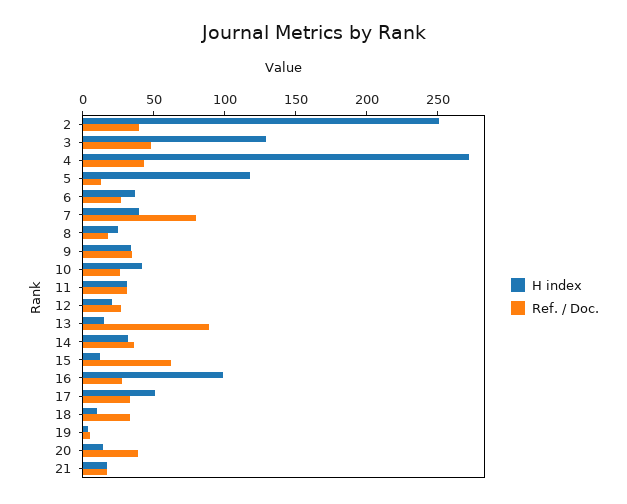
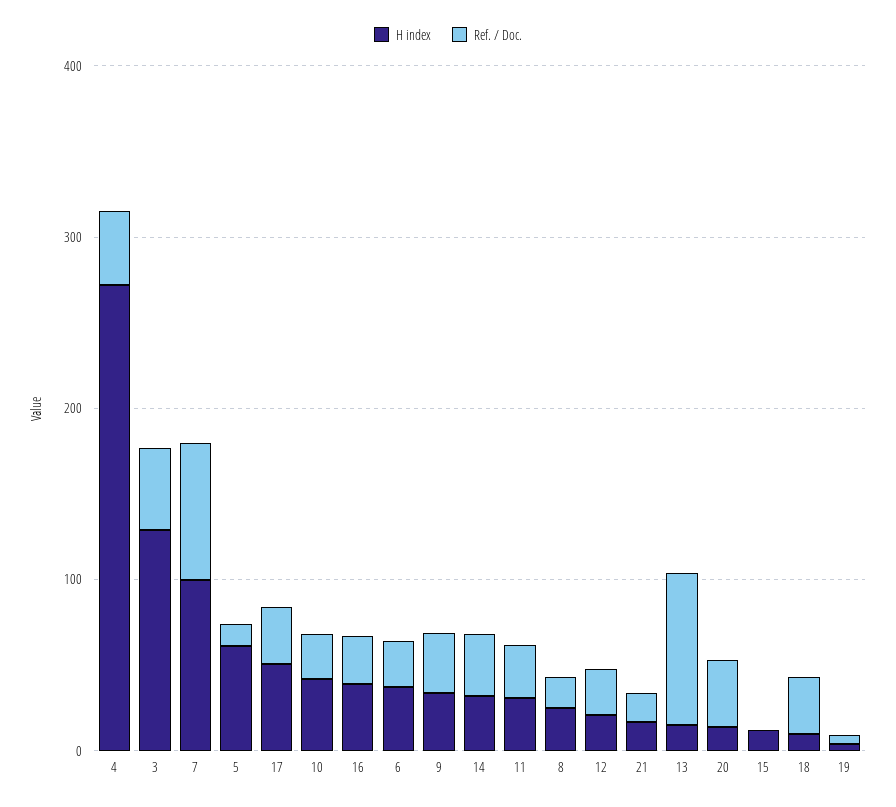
H index, 2: 250 -> none
Ref. / Doc., 2: 40 -> none
H index, 5: 120 -> 60
H index, 7: 40 -> 100
Ref. / Doc., 15: 60 -> 0
H index, 16: 100 -> 40

